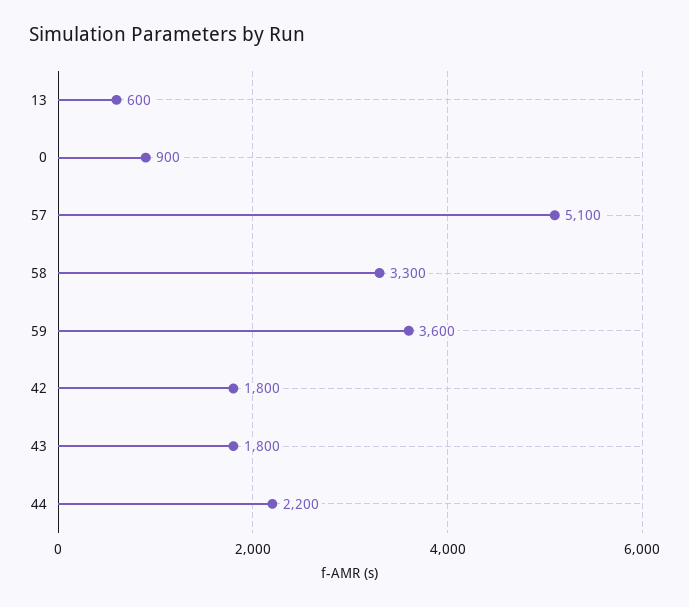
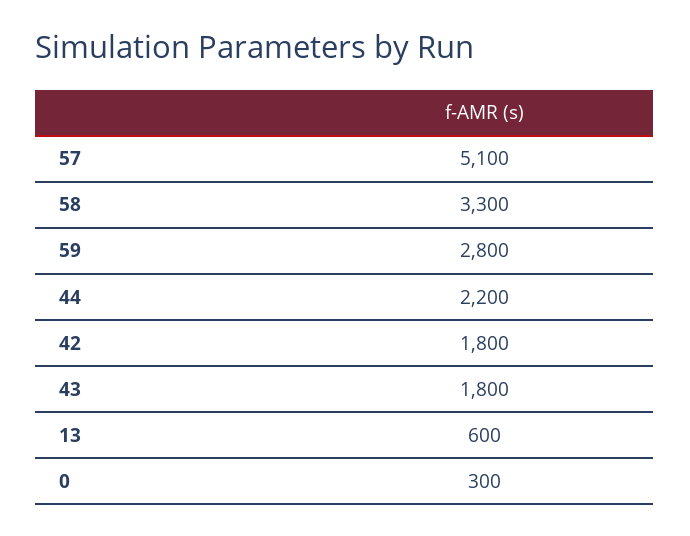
0: 900 -> 300
59: 3600 -> 2800

